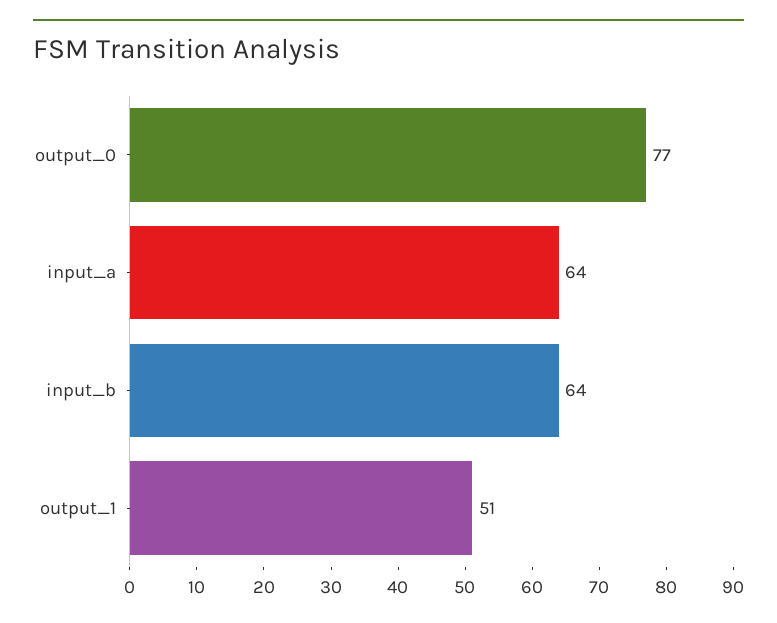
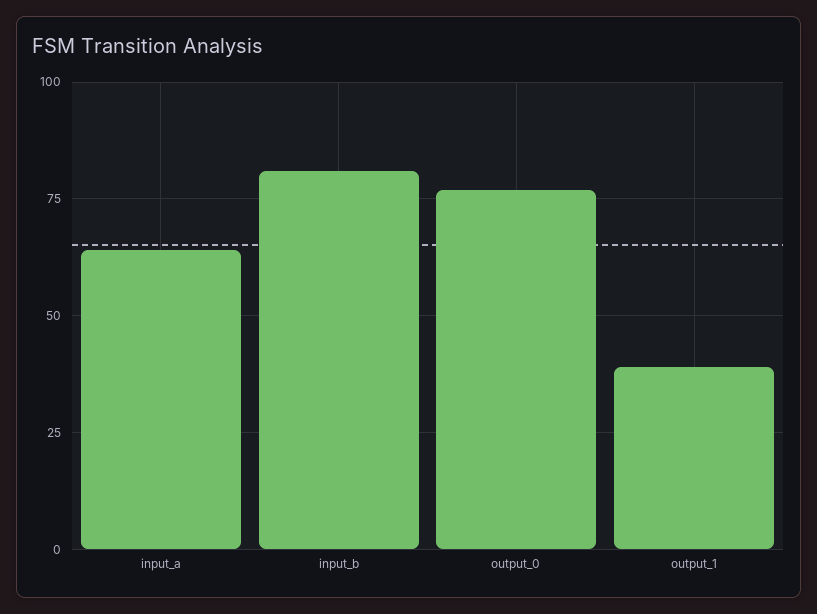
input_b: 64 -> 80
output_1: 51 -> 40

